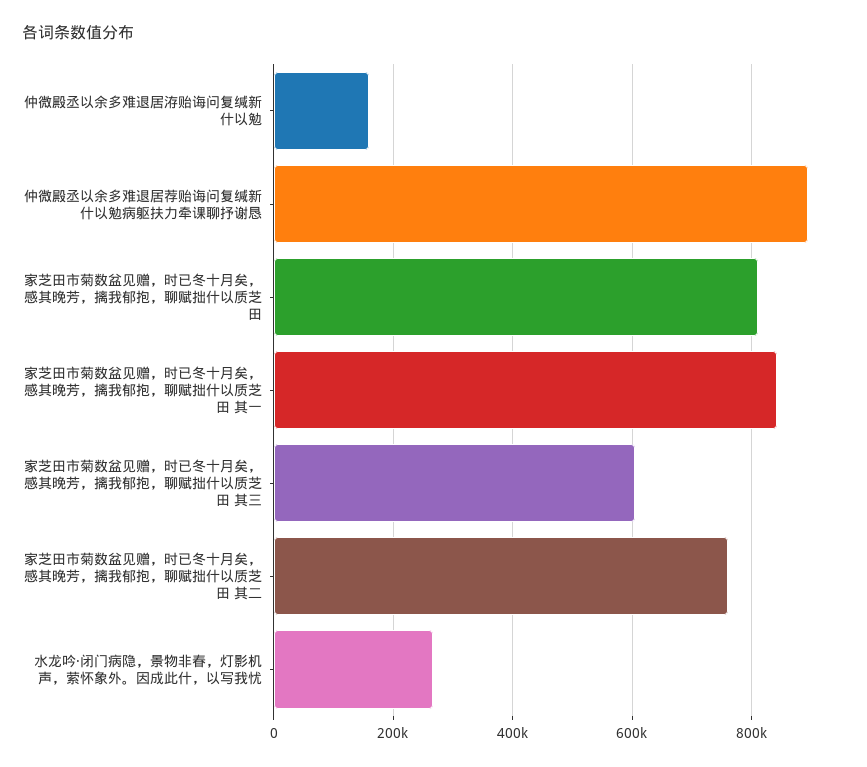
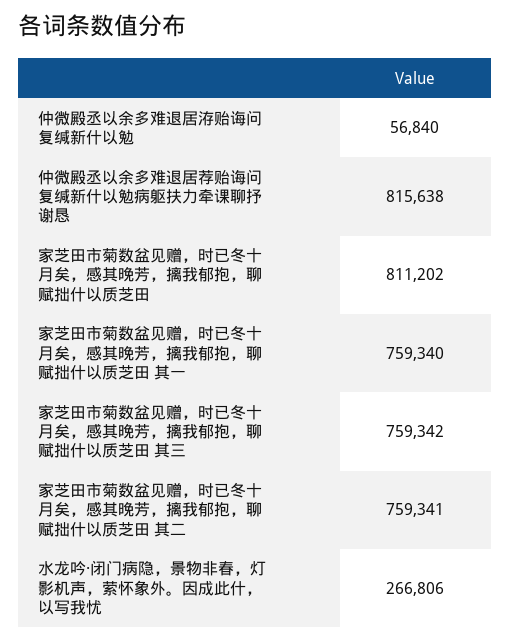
仲微殿丞以余多难退居洊贻诲问复缄新什以勉: 160000 -> 56840
仲微殿丞以余多难退居荐贻诲问复缄新什以勉病躯扶力牵课聊抒谢恳: 900000 -> 815638
家芝田市菊数盆见赠，时已冬十月矣，感其晚芳，摛我郁抱，聊赋拙什以质芝田 其一: 840000 -> 759340
家芝田市菊数盆见赠，时已冬十月矣，感其晚芳，摛我郁抱，聊赋拙什以质芝田 其三: 600000 -> 759342

